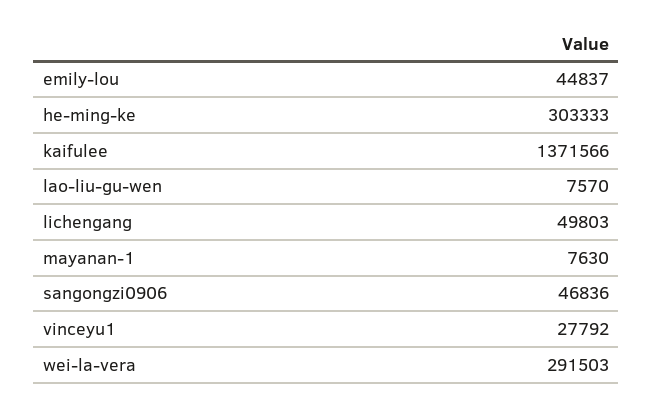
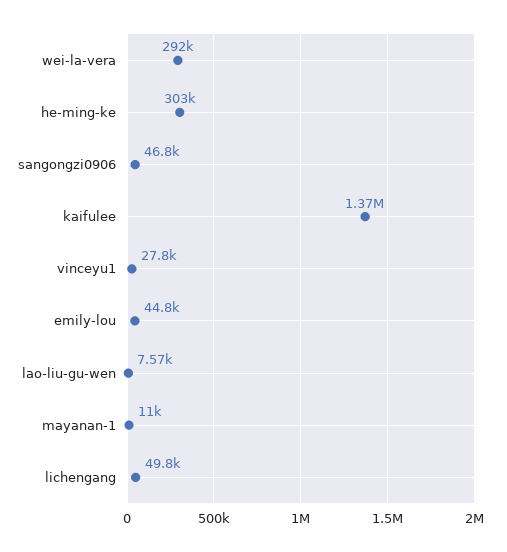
mayanan-1: 7630 -> 11000

